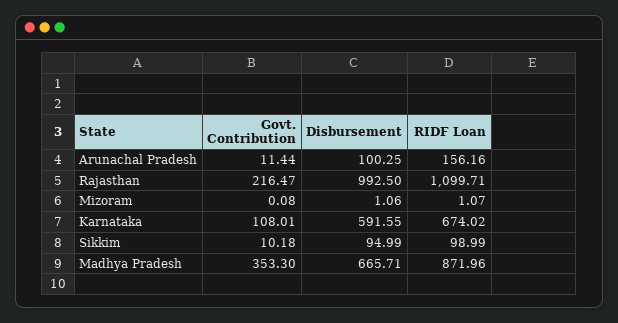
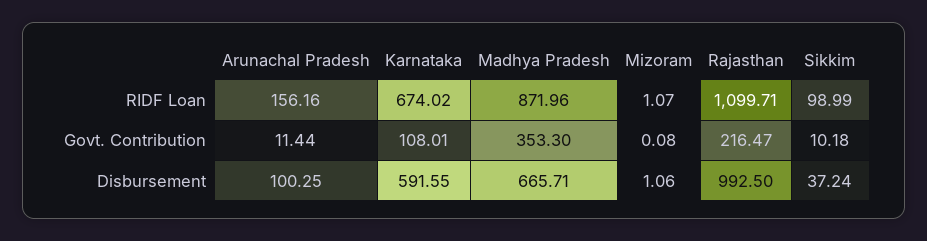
Disbursement, Sikkim: 94.99 -> 37.24

